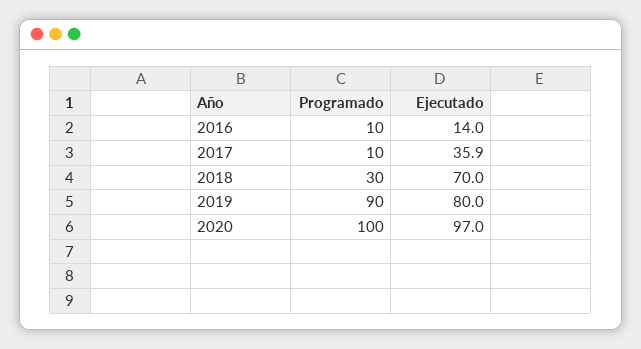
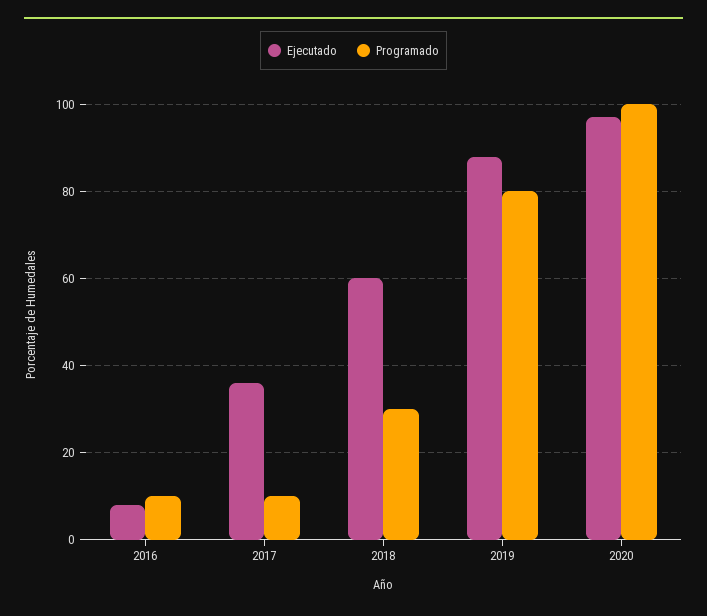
Ejecutado, 2016: 14 -> 8
Ejecutado, 2018: 70 -> 60
Programado, 2019: 90 -> 80
Ejecutado, 2019: 80 -> 88

